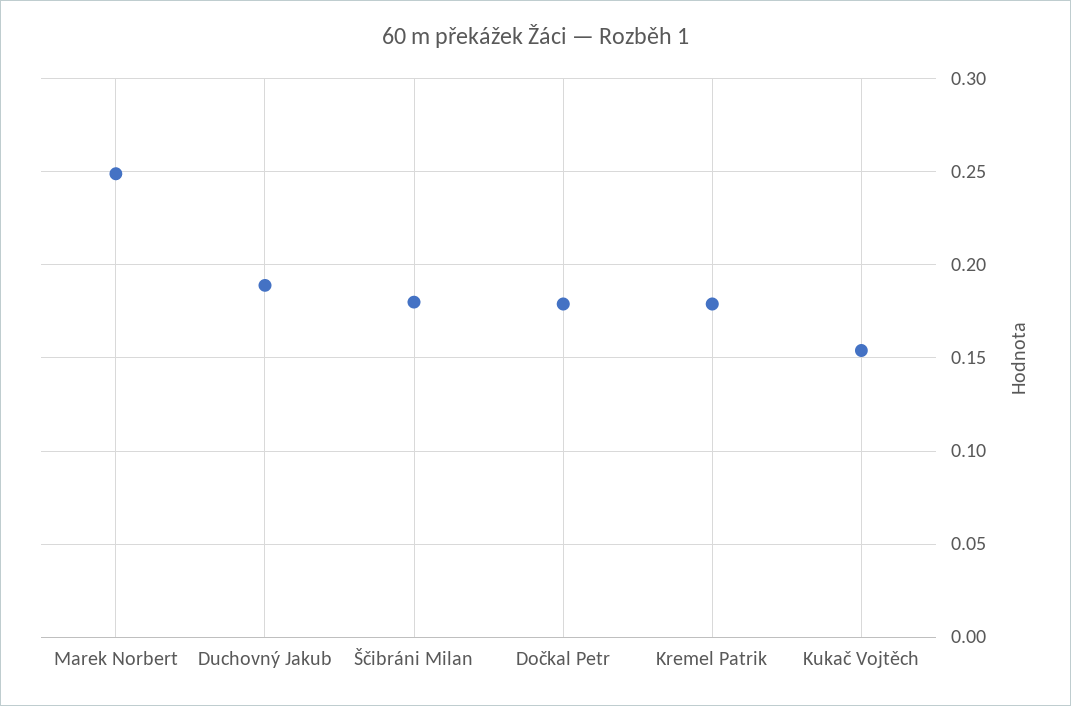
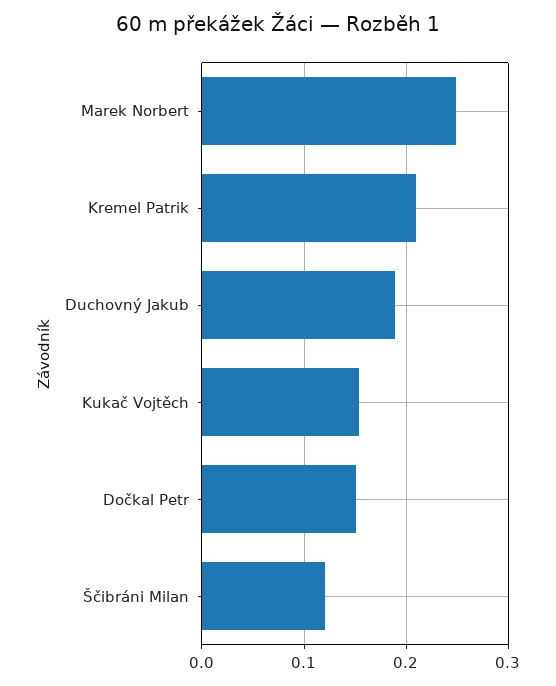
Ščibráni Milan: 0.18 -> 0.12
Dočkal Petr: 0.18 -> 0.15
Kremel Patrik: 0.18 -> 0.21

